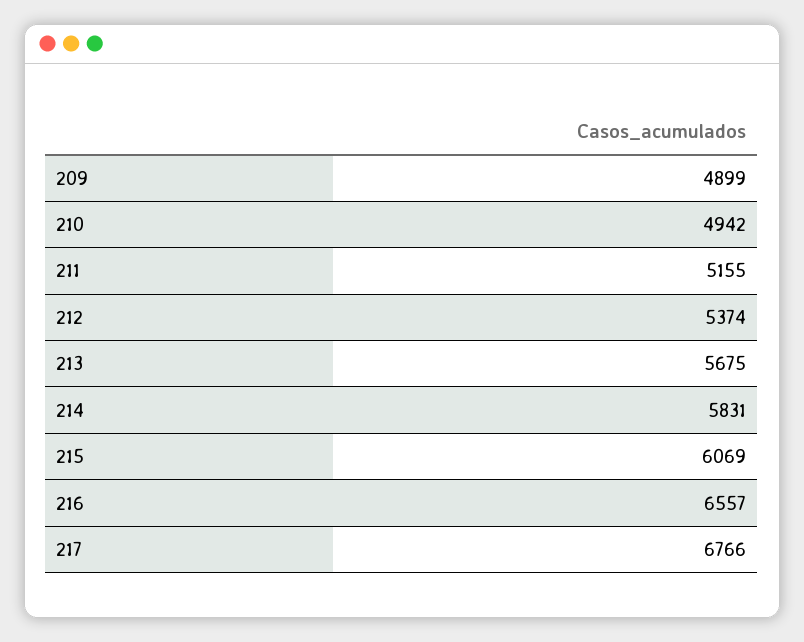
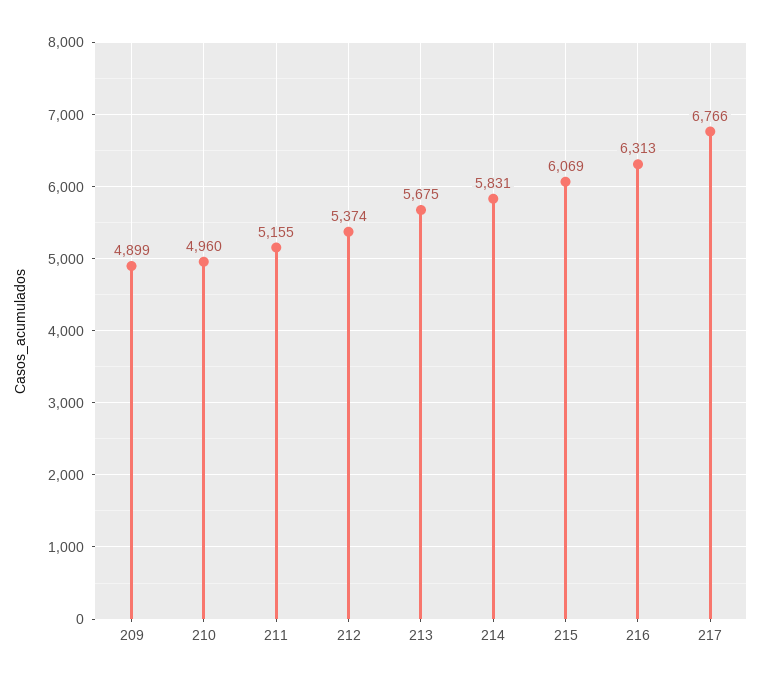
210: 4942 -> 4960
216: 6557 -> 6313

